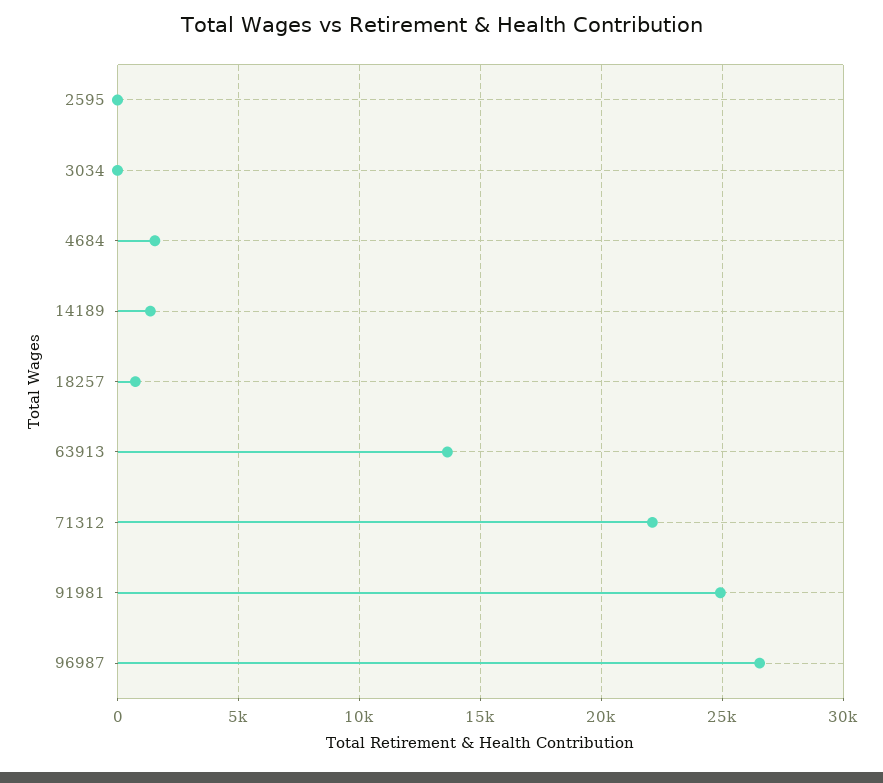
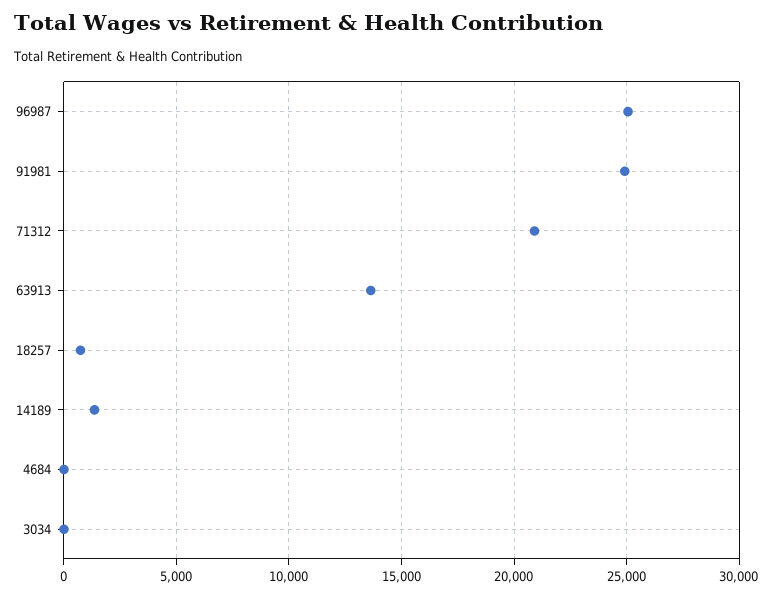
2595: 0 -> none
4684: 1500 -> 0
71312: 22000 -> 21000
96987: 26500 -> 25000

